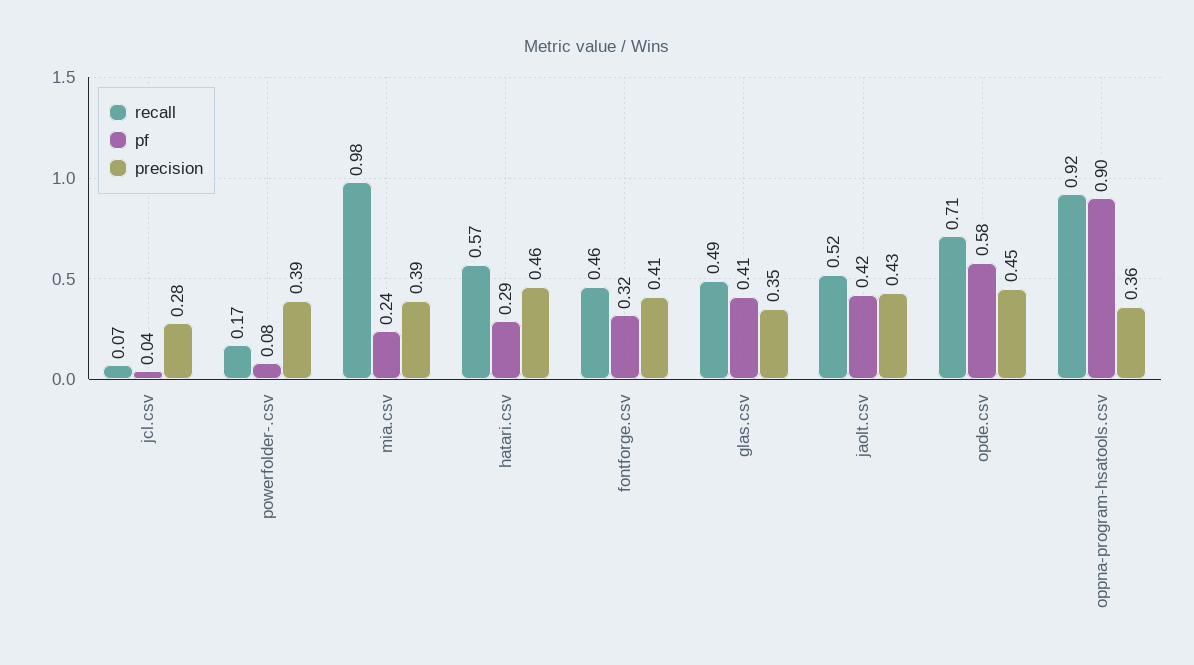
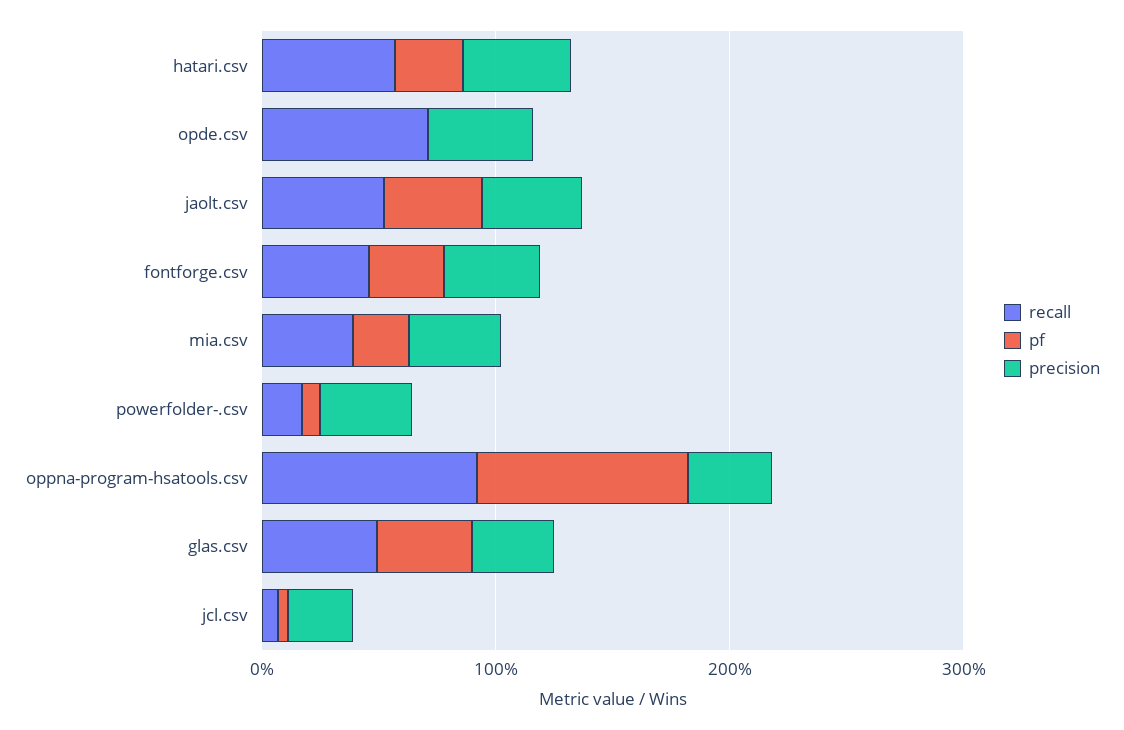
recall, mia.csv: 0.98 -> 0.4
pf, opde.csv: 0.58 -> 0

